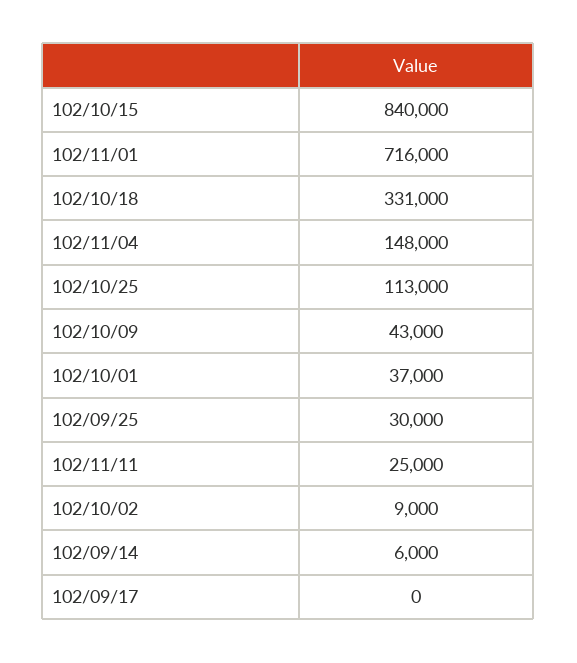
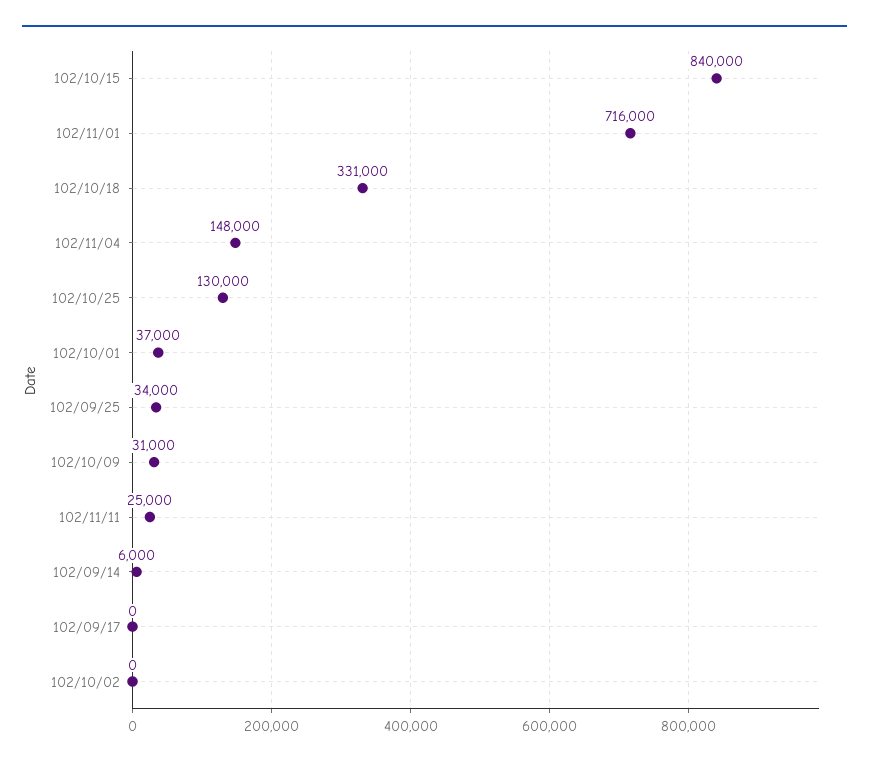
102/10/25: 113000 -> 130000
102/10/09: 43000 -> 31000
102/09/25: 30000 -> 34000
102/10/02: 9000 -> 0

